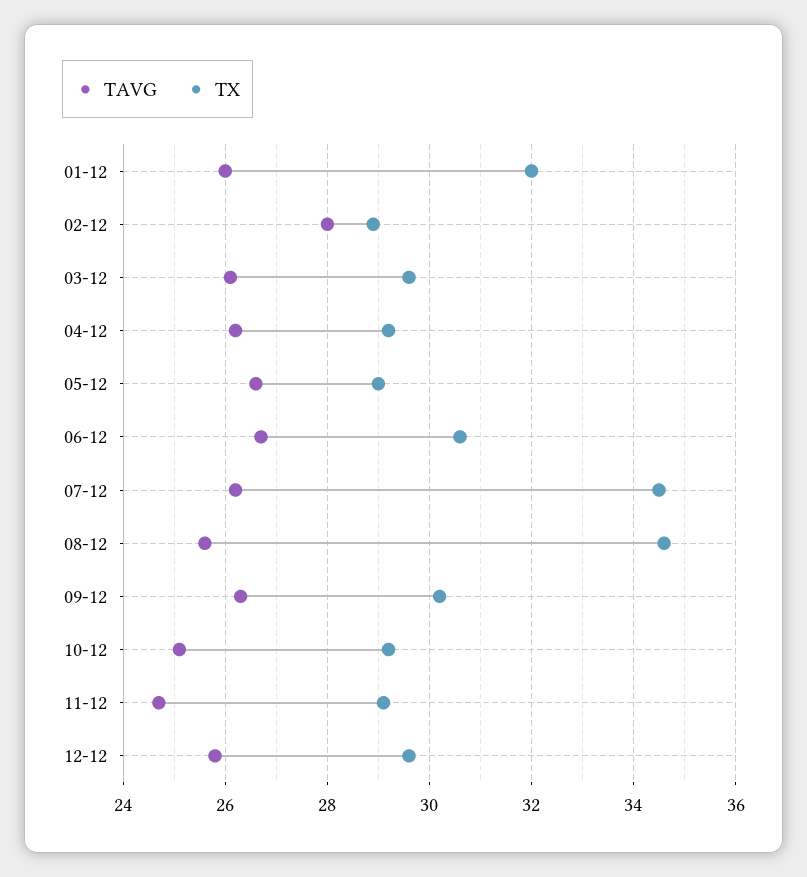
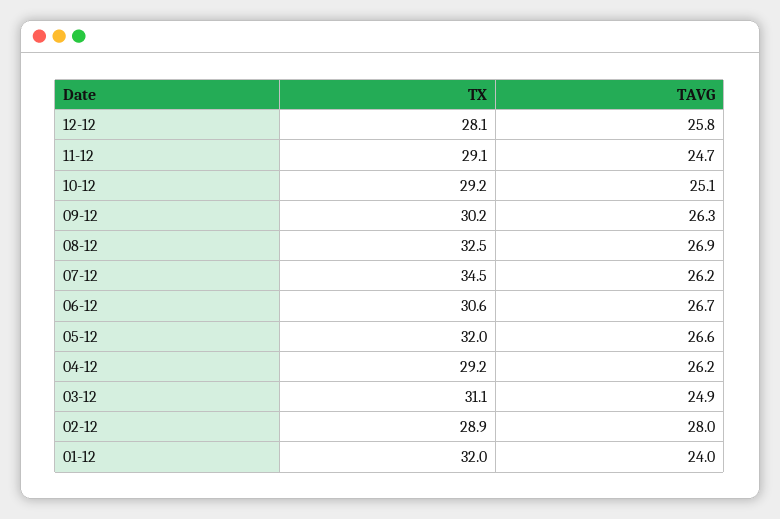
TAVG, 01-12: 26 -> 24
TAVG, 03-12: 26 -> 24.9
TX, 03-12: 29.5 -> 31.1
TX, 05-12: 29 -> 32
TAVG, 08-12: 25.5 -> 26.9
TX, 08-12: 34.5 -> 32.5
TX, 12-12: 29.5 -> 28.1

